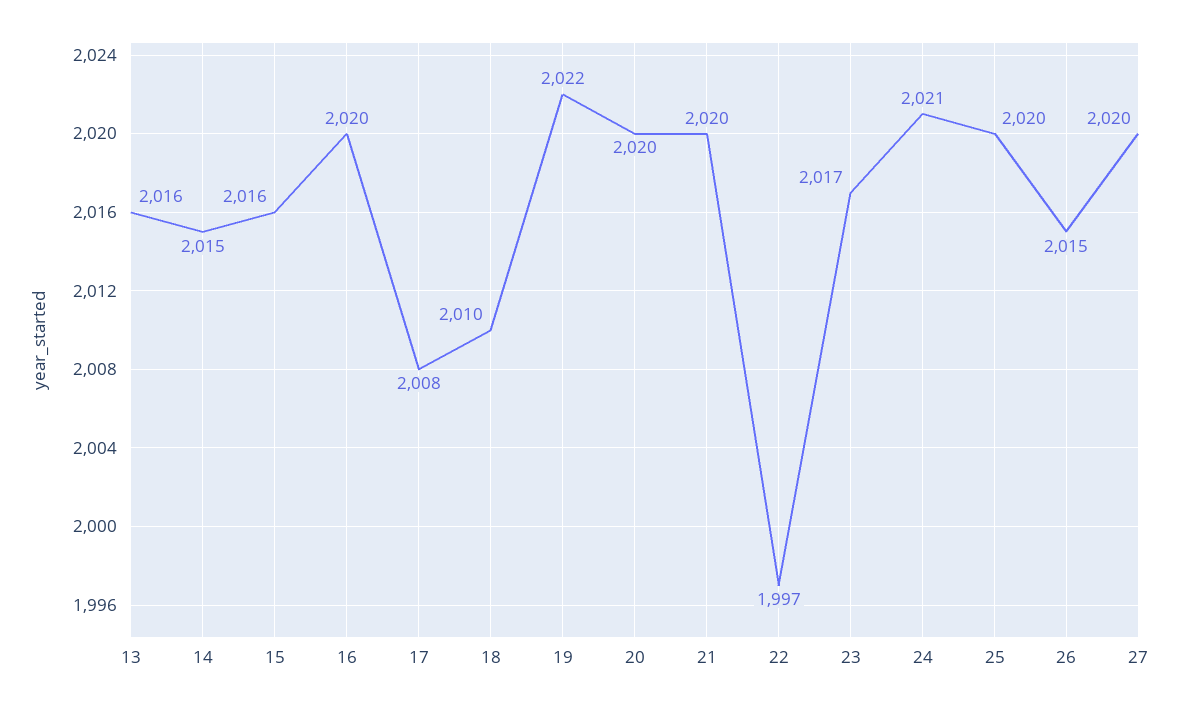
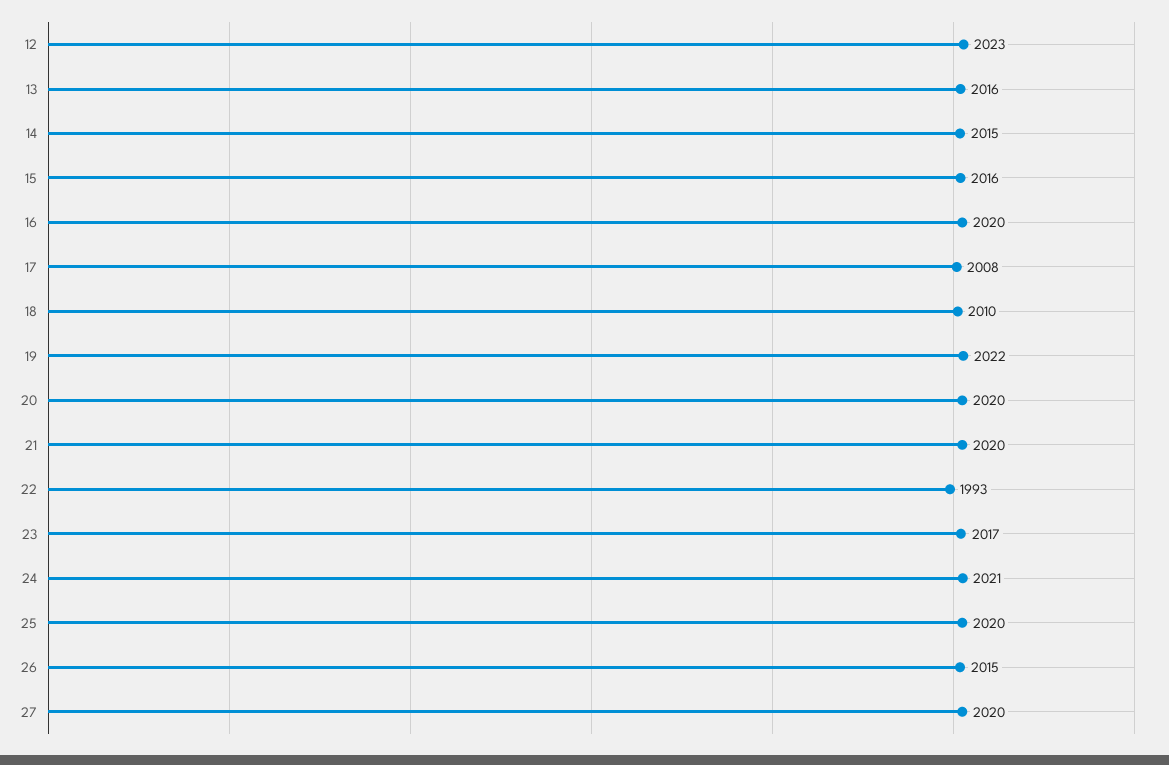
22: 1997 -> 1993
12: none -> 2023

